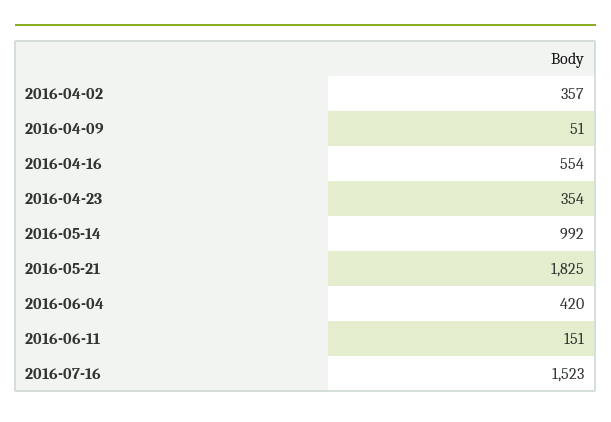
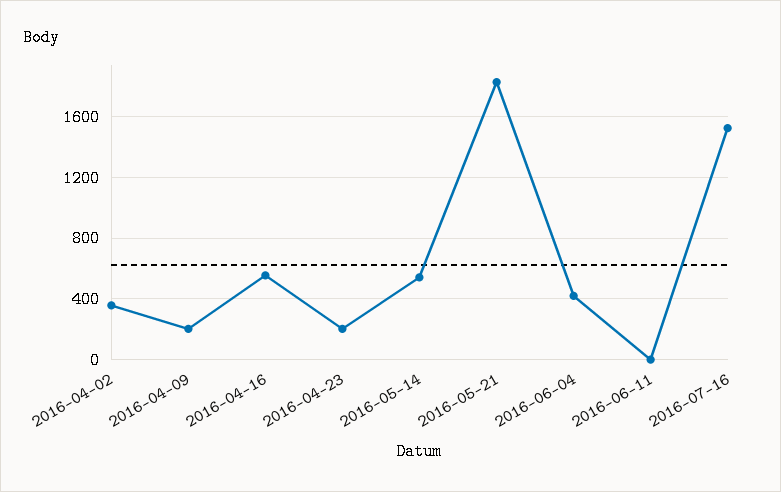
2016-04-09: 51 -> 200
2016-04-23: 354 -> 200
2016-05-14: 992 -> 550
2016-06-11: 151 -> 0

